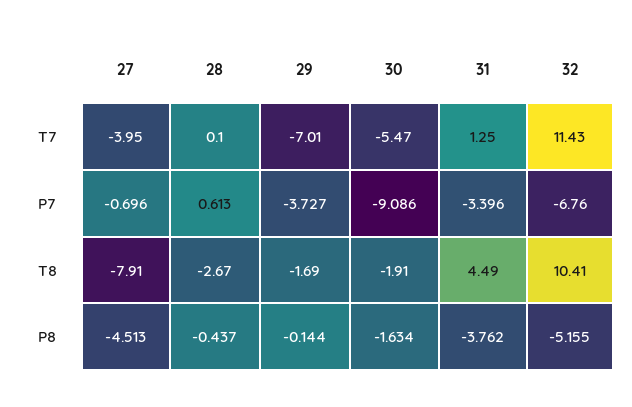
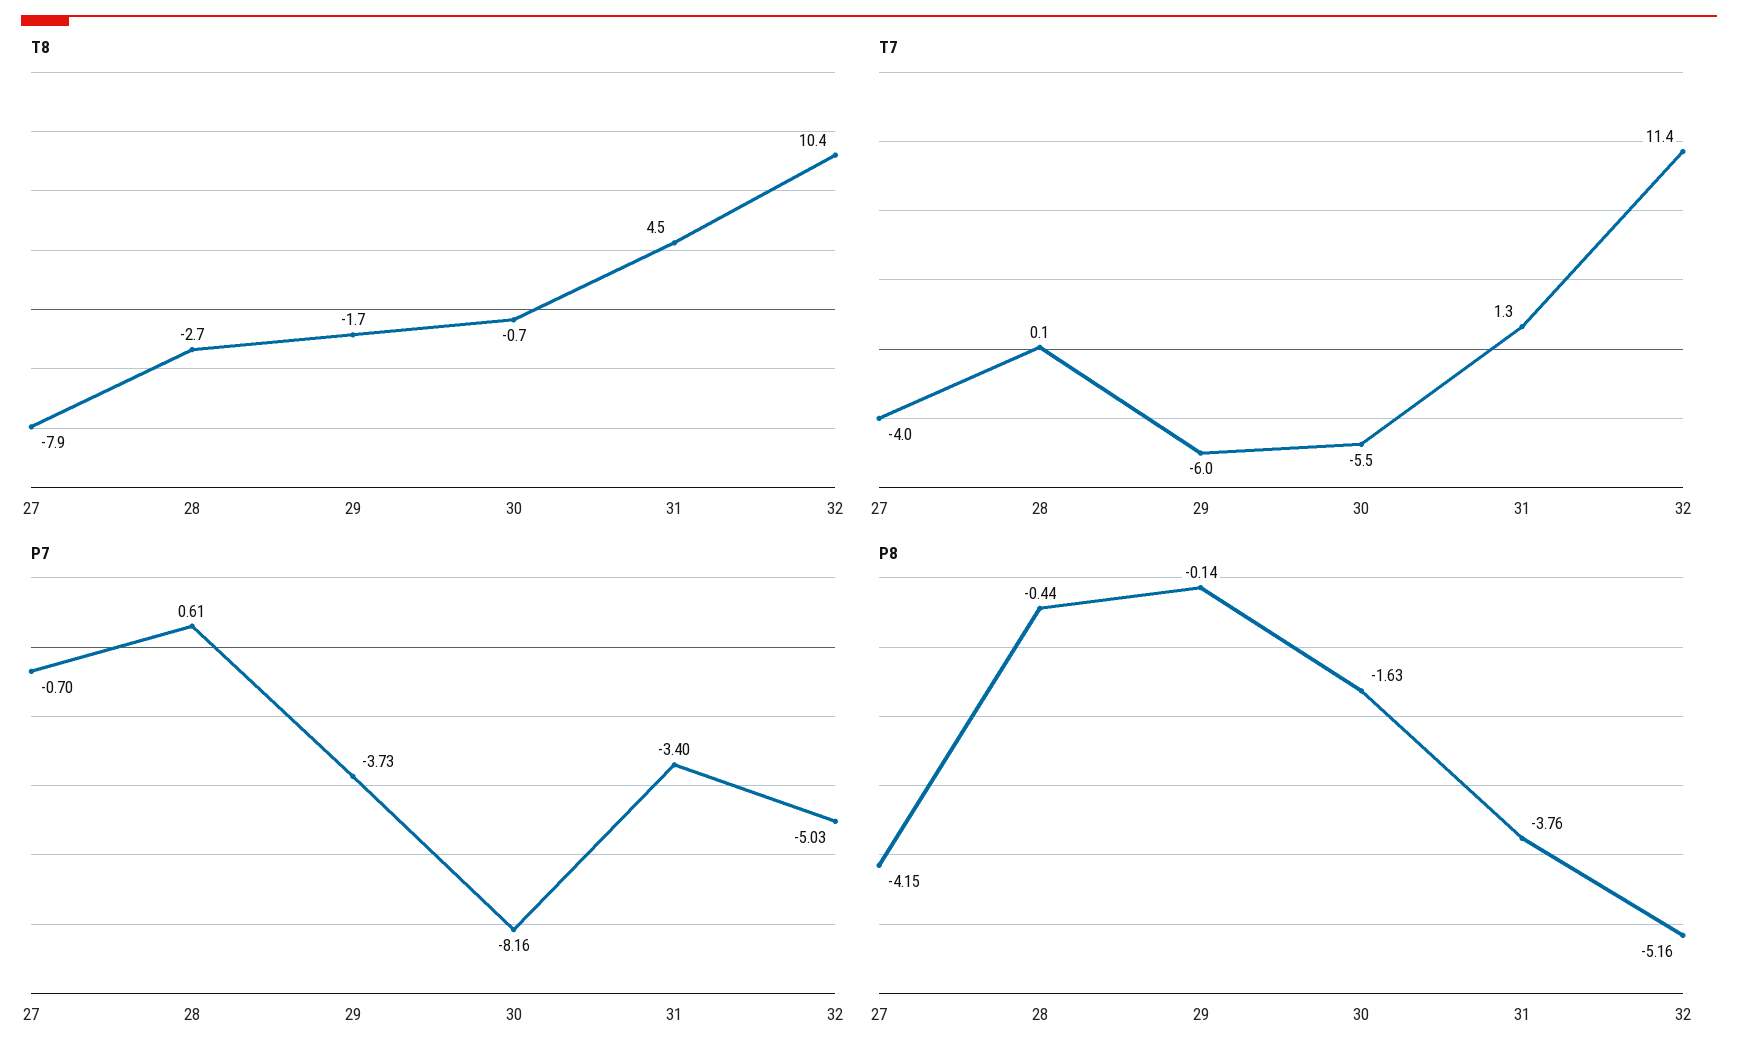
T7, 29: -7.01 -> -6
P7, 30: -9.086 -> -8.16
P7, 32: -6.76 -> -5.03
T8, 30: -1.91 -> -0.7
P8, 27: -4.513 -> -4.15

